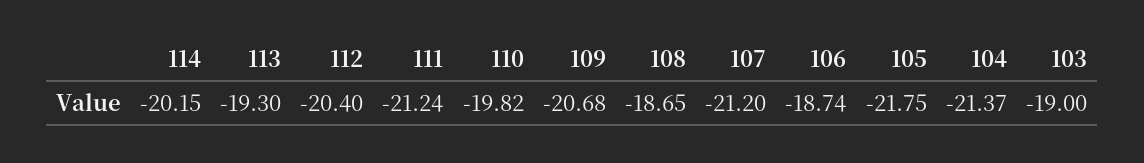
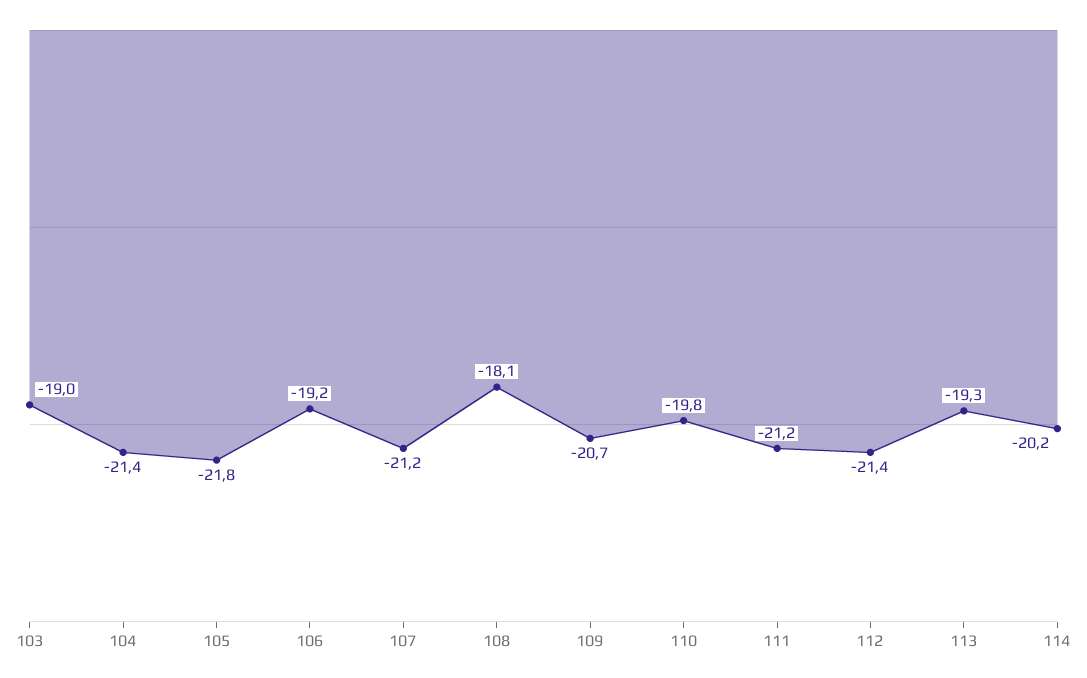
112: -20.4 -> -21.4
108: -18.65 -> -18.1
106: -18.74 -> -19.2

